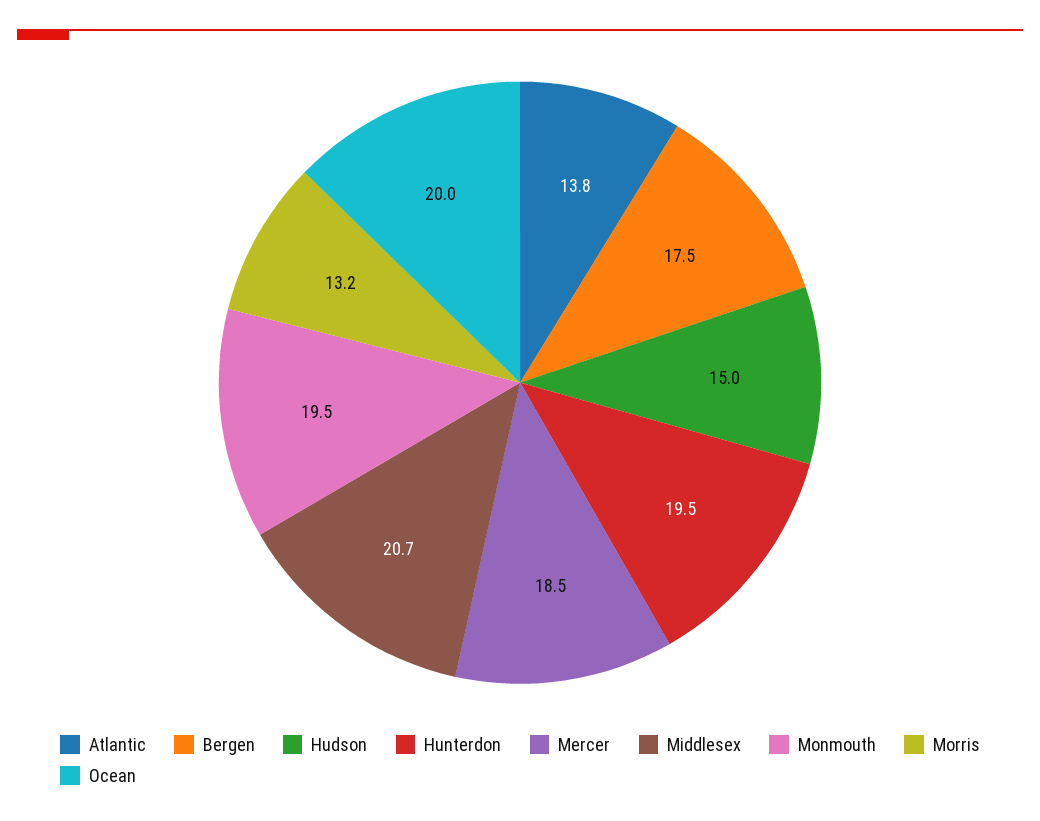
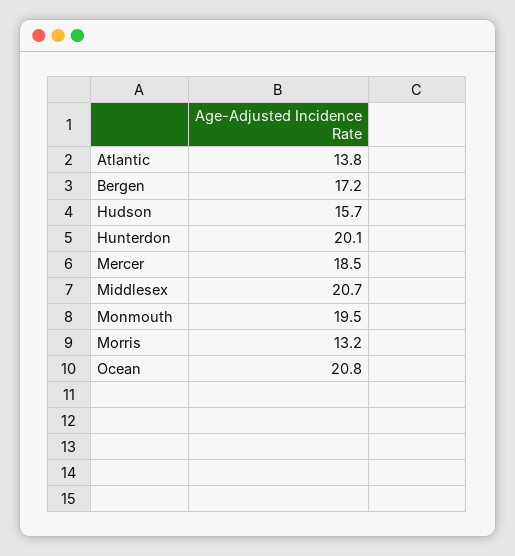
Bergen: 17.5 -> 17.2
Hudson: 15 -> 15.7
Hunterdon: 19.5 -> 20.1
Ocean: 20 -> 20.8

